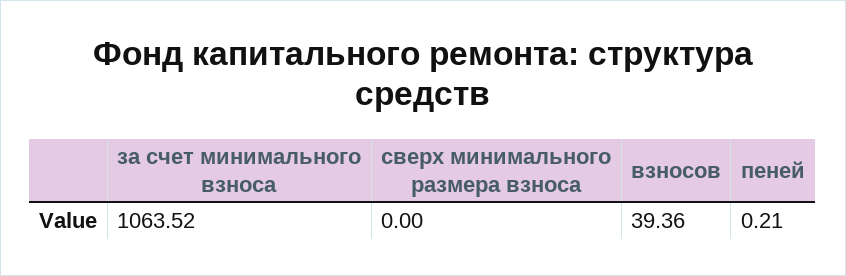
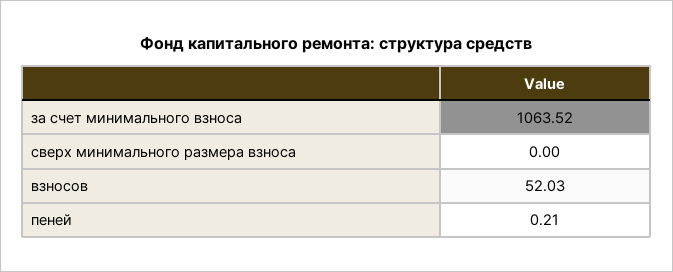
взносов: 39.36 -> 52.03

